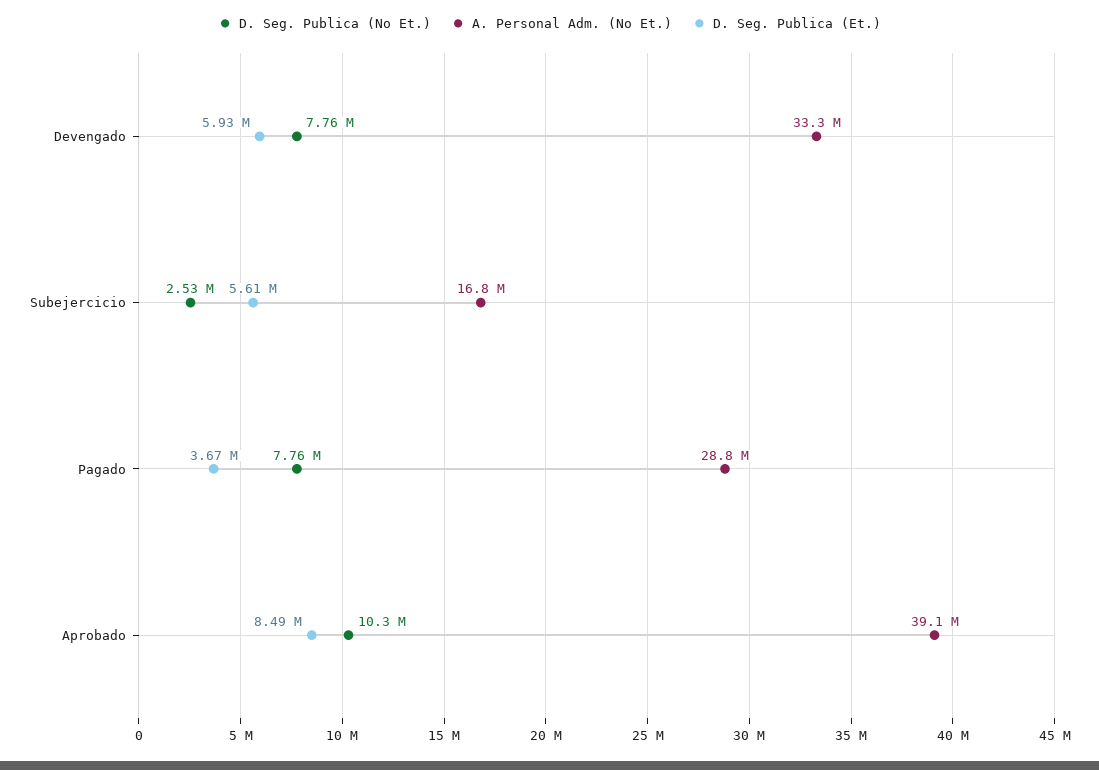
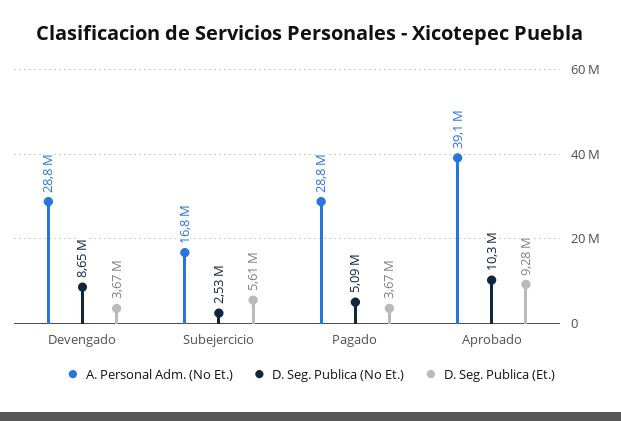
D. Seg. Publica (No Et.), Devengado: 7760000 -> 8650000
A. Personal Adm. (No Et.), Devengado: 33300000 -> 28800000
D. Seg. Publica (Et.), Devengado: 5930000 -> 3670000
D. Seg. Publica (No Et.), Pagado: 7760000 -> 5090000
D. Seg. Publica (Et.), Aprobado: 8490000 -> 9280000

